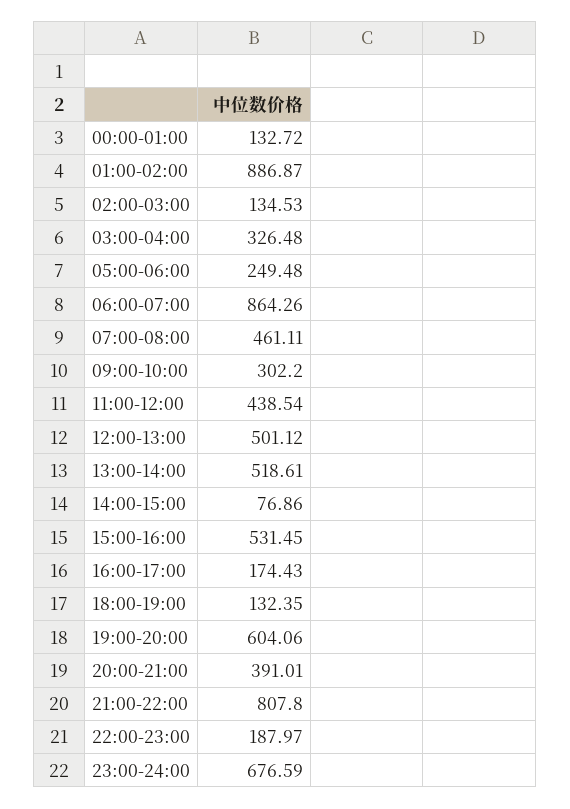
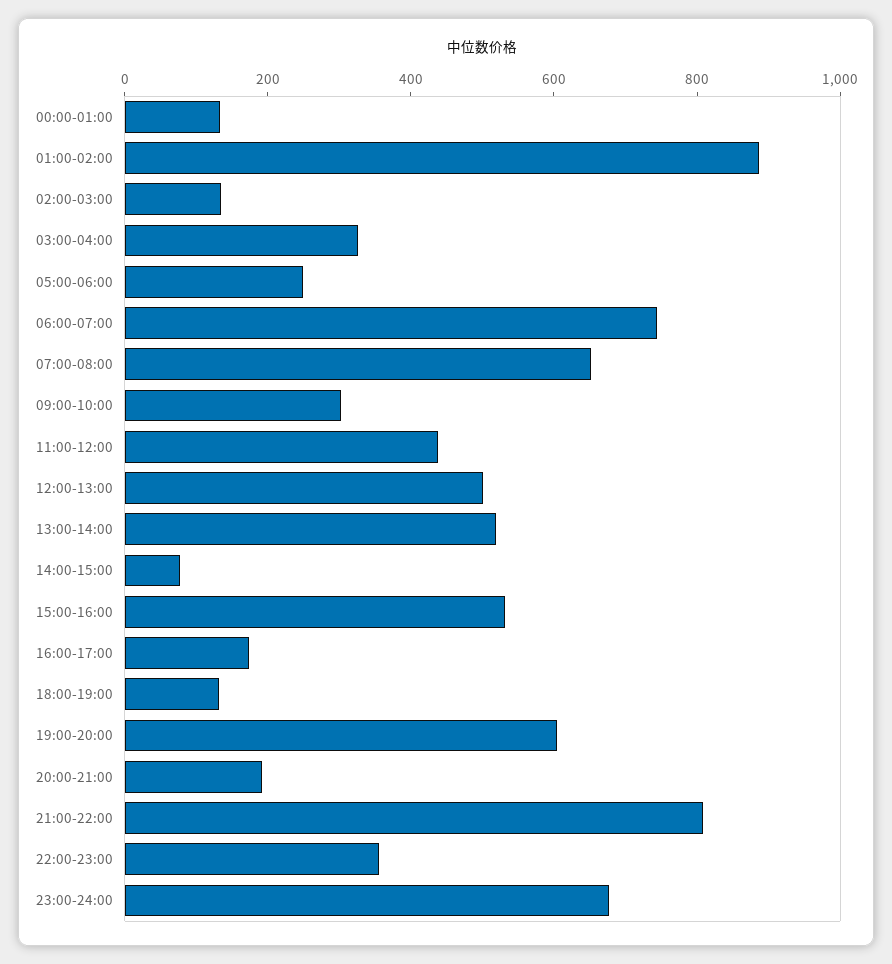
06:00-07:00: 864.26 -> 750
07:00-08:00: 461.11 -> 650
20:00-21:00: 391.01 -> 200
22:00-23:00: 187.97 -> 350

